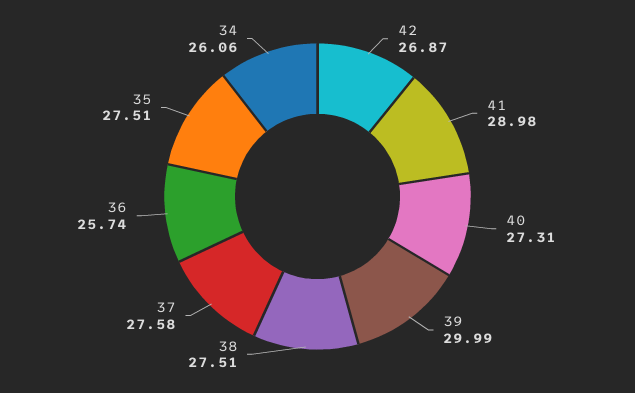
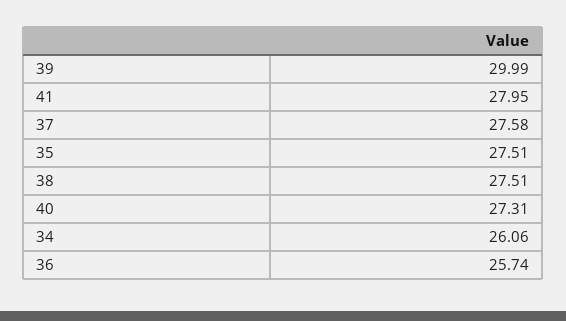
42: 26.87 -> none
41: 28.98 -> 27.95

